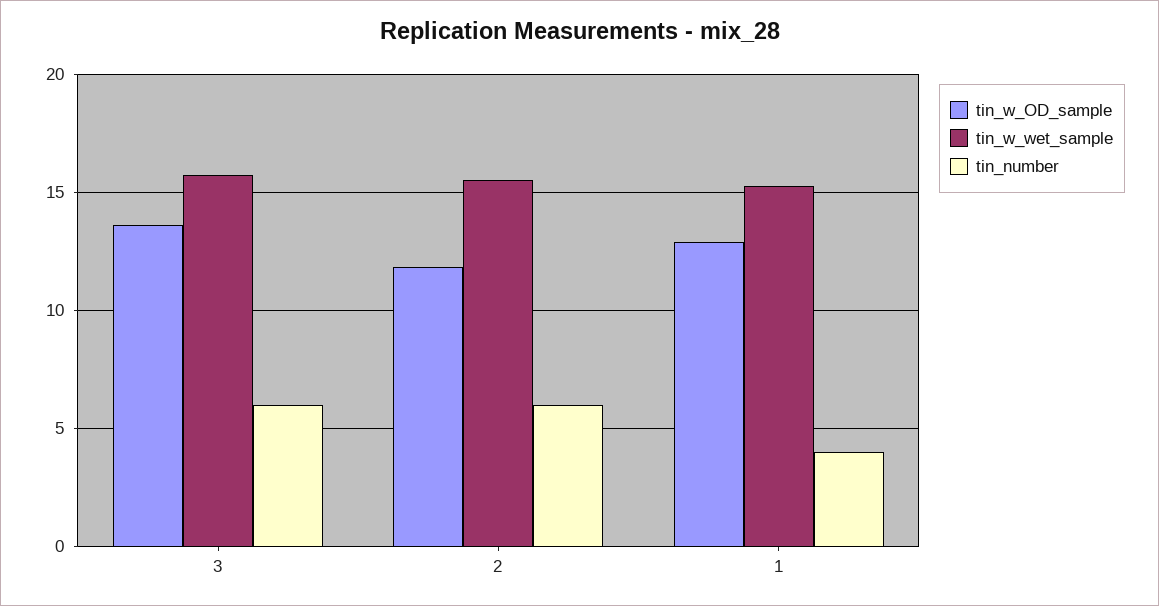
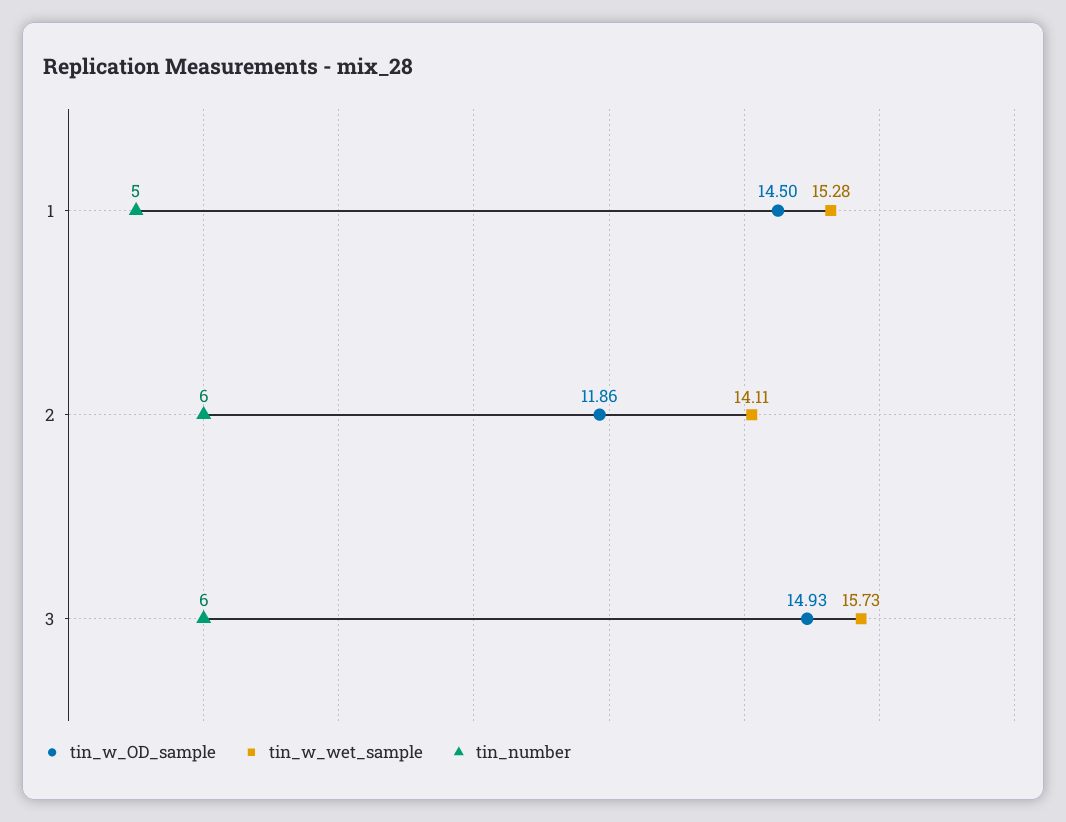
tin_w_OD_sample, 3: 13.5 -> 14.93
tin_w_wet_sample, 2: 15.5 -> 14.11
tin_w_OD_sample, 1: 13 -> 14.5
tin_number, 1: 4 -> 5

